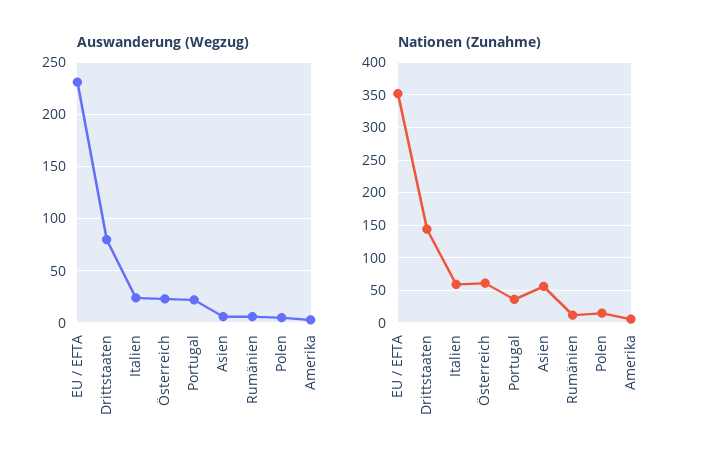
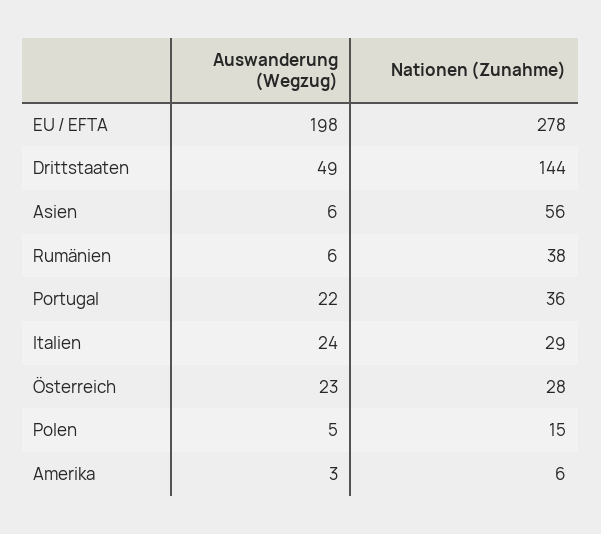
Auswanderung (Wegzug), EU / EFTA: 230 -> 198
Auswanderung (Wegzug), Drittstaaten: 80 -> 49
Nationen (Zunahme), EU / EFTA: 350 -> 278
Nationen (Zunahme), Italien: 60 -> 29
Nationen (Zunahme), Österreich: 60 -> 28
Nationen (Zunahme), Rumänien: 10 -> 38

